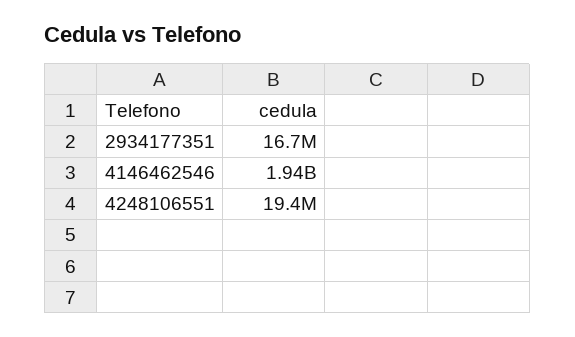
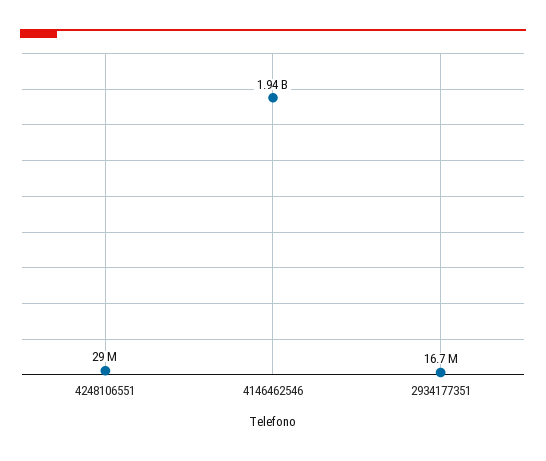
4248106551: 19400000 -> 29000000

